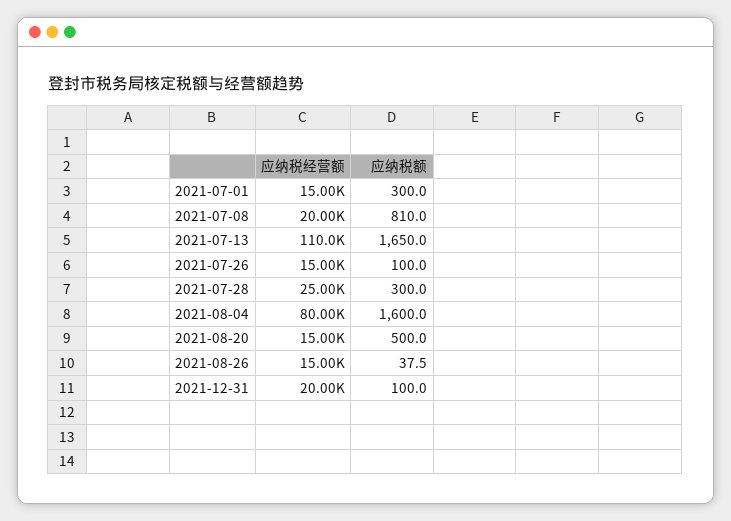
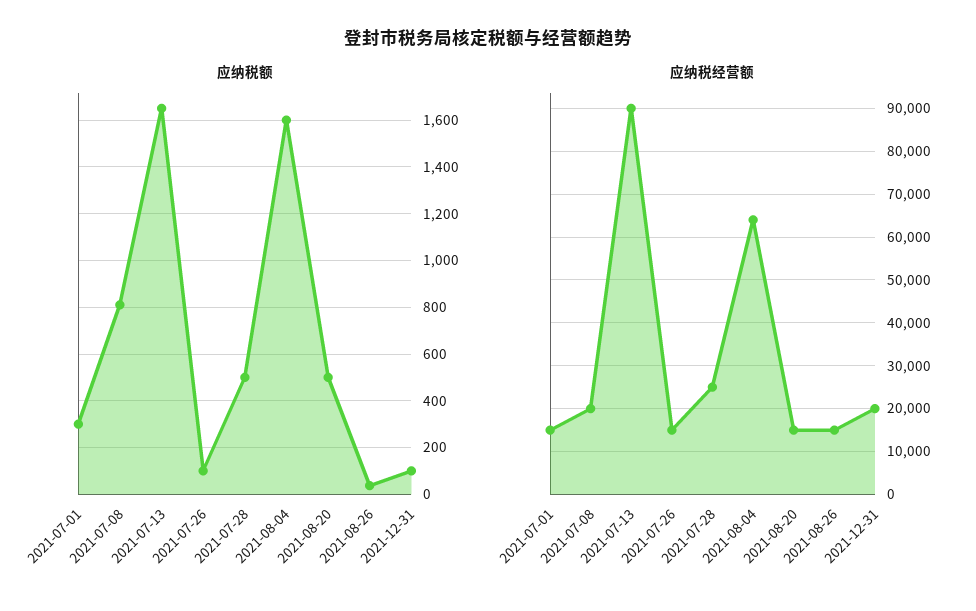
应纳税经营额, 2021-07-13: 110000 -> 90000
应纳税额, 2021-07-28: 300 -> 500
应纳税经营额, 2021-08-04: 80000 -> 64000

